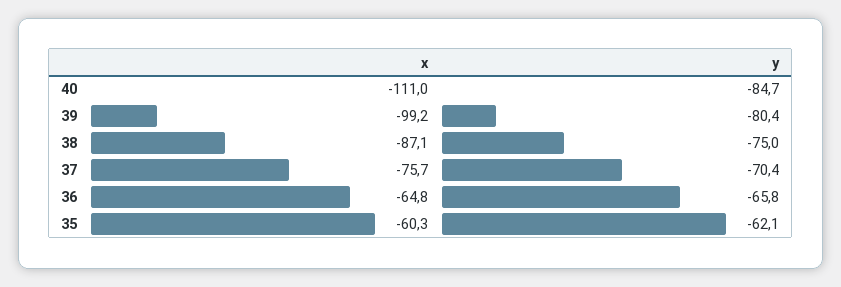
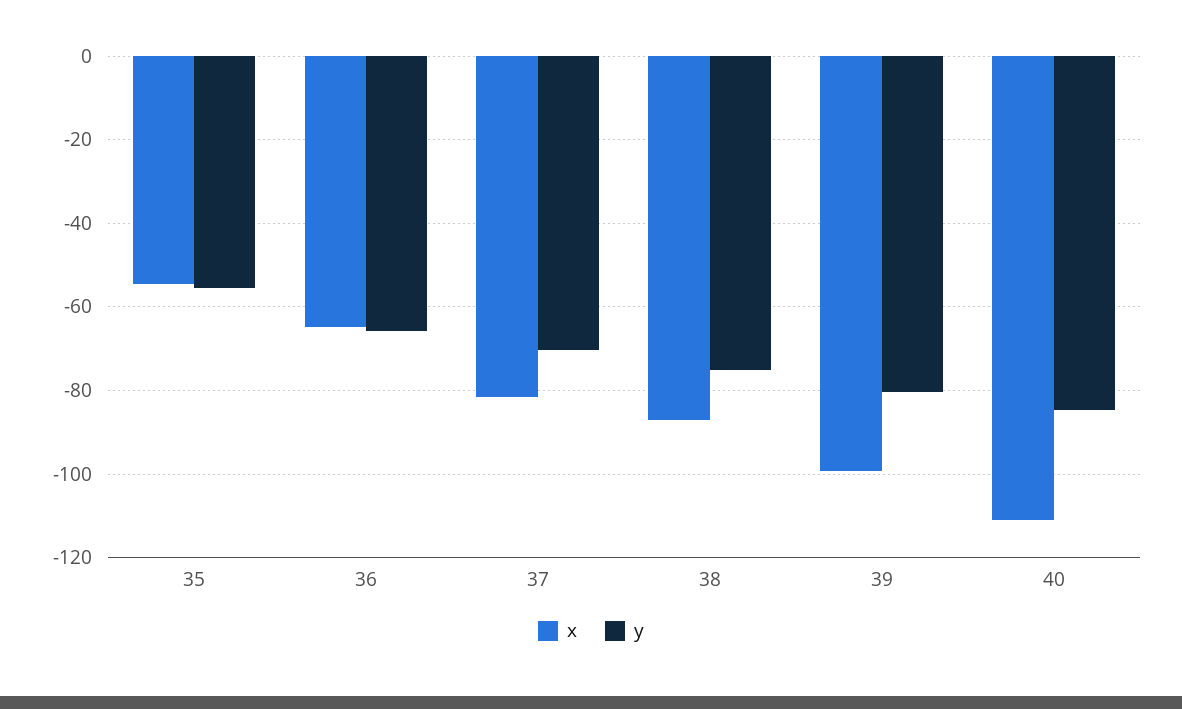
x, 37: -75.7 -> -82
x, 35: -60.3 -> -54
y, 35: -62.1 -> -56

